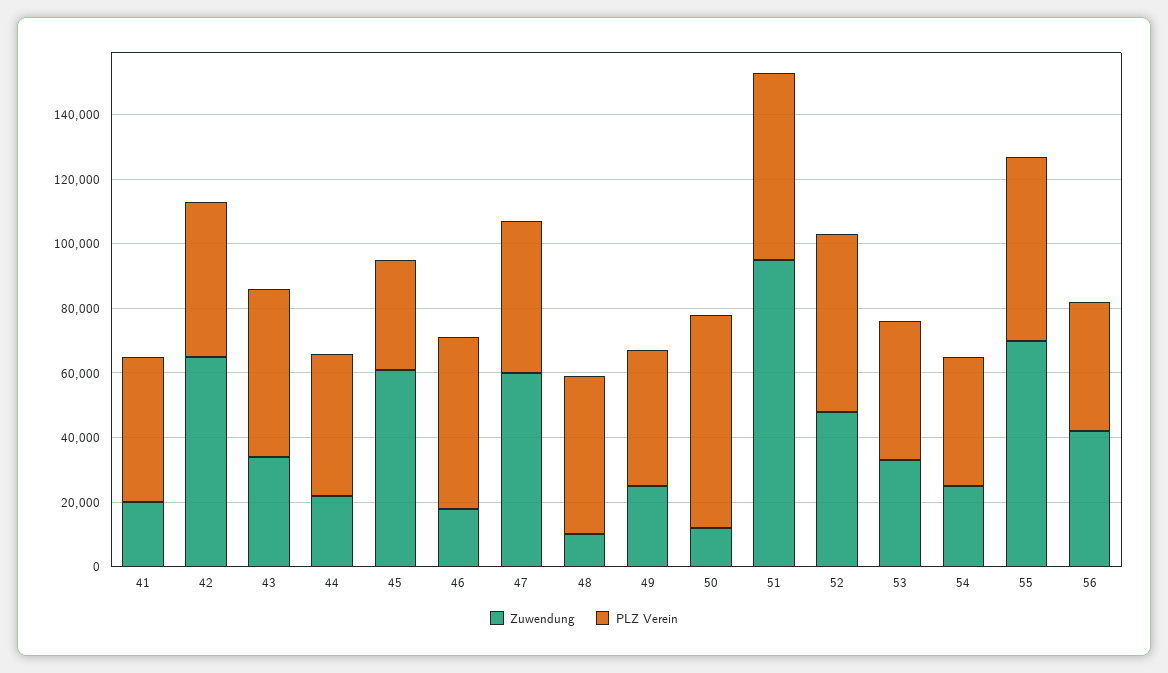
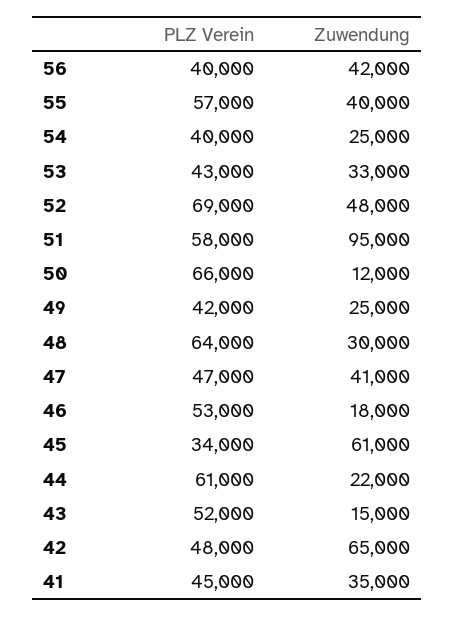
Zuwendung, 41: 20000 -> 35000
Zuwendung, 43: 35000 -> 15000
PLZ Verein, 44: 45000 -> 61000
Zuwendung, 47: 60000 -> 41000
Zuwendung, 48: 10000 -> 30000
PLZ Verein, 48: 50000 -> 64000
PLZ Verein, 52: 55000 -> 69000
Zuwendung, 55: 70000 -> 40000

